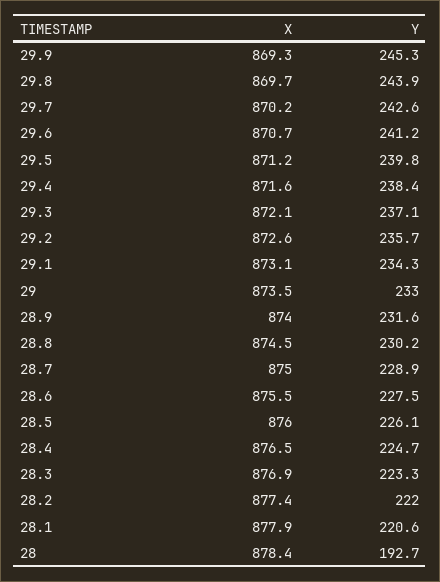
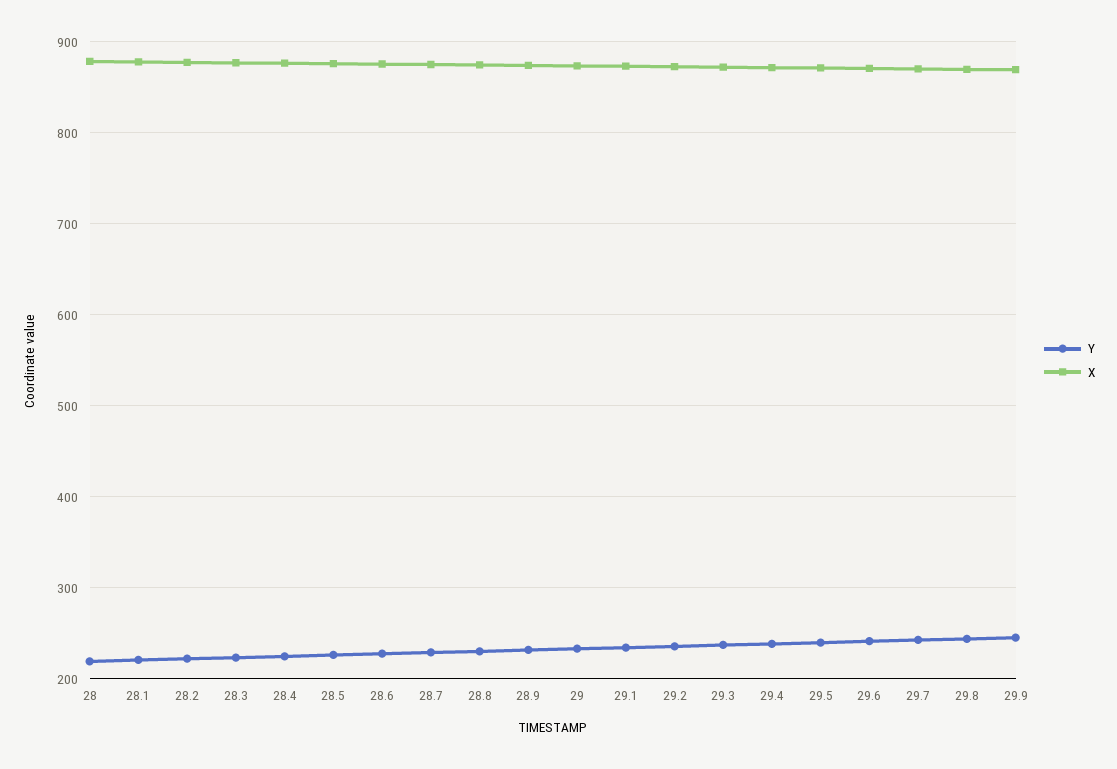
Y, 28: 192.7 -> 220

